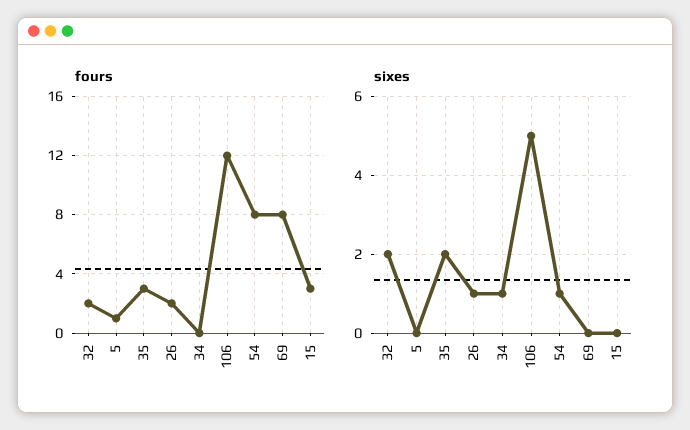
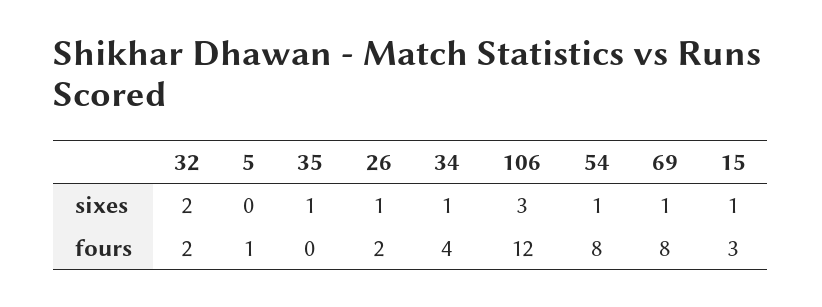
fours, 35: 3 -> 0
fours, 34: 0 -> 4
sixes, 35: 2 -> 1
sixes, 106: 5 -> 3
sixes, 69: 0 -> 1
sixes, 15: 0 -> 1

